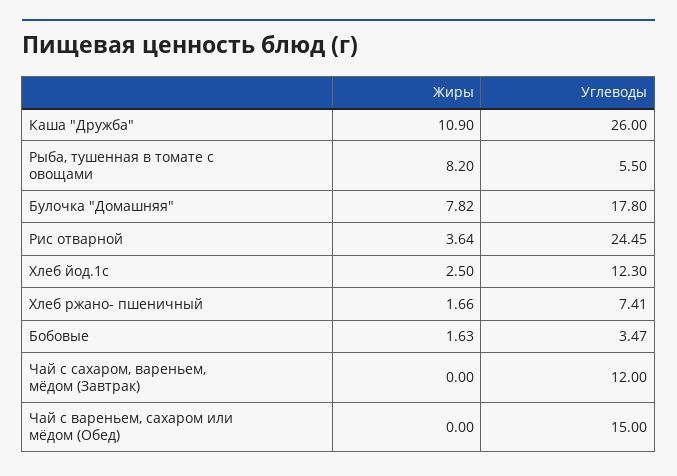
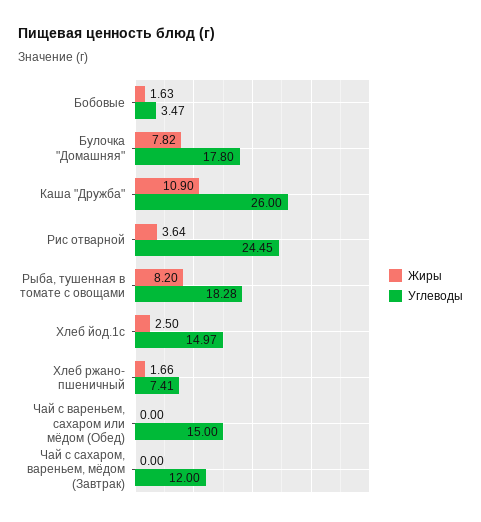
Углеводы, Рыба, тушенная в томате с овощами: 5.5 -> 18.28
Углеводы, Хлеб йод.1с: 12.3 -> 14.97

